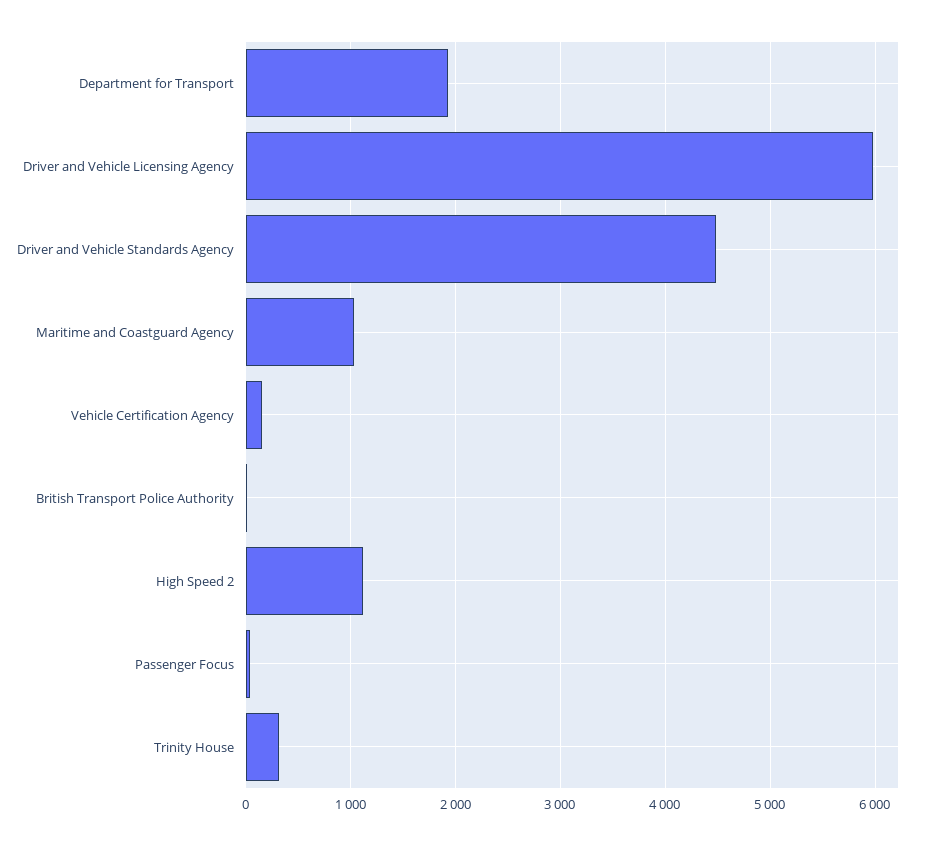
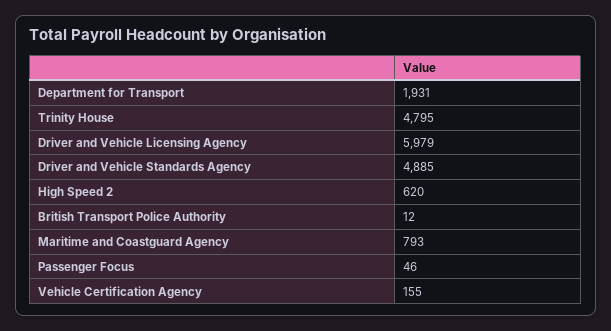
Driver and Vehicle Standards Agency: 4500 -> 4885
Maritime and Coastguard Agency: 1000 -> 793
High Speed 2: 1100 -> 620
Trinity House: 300 -> 4795

